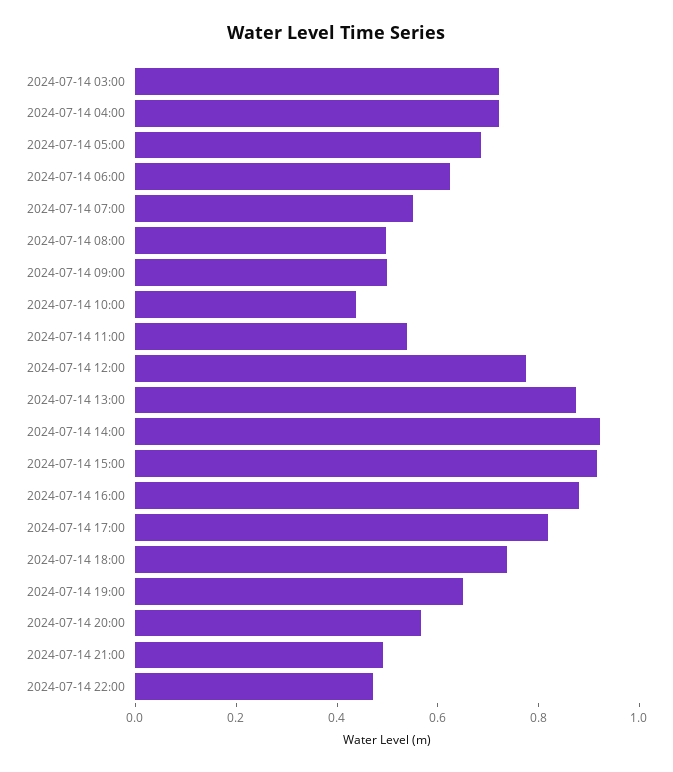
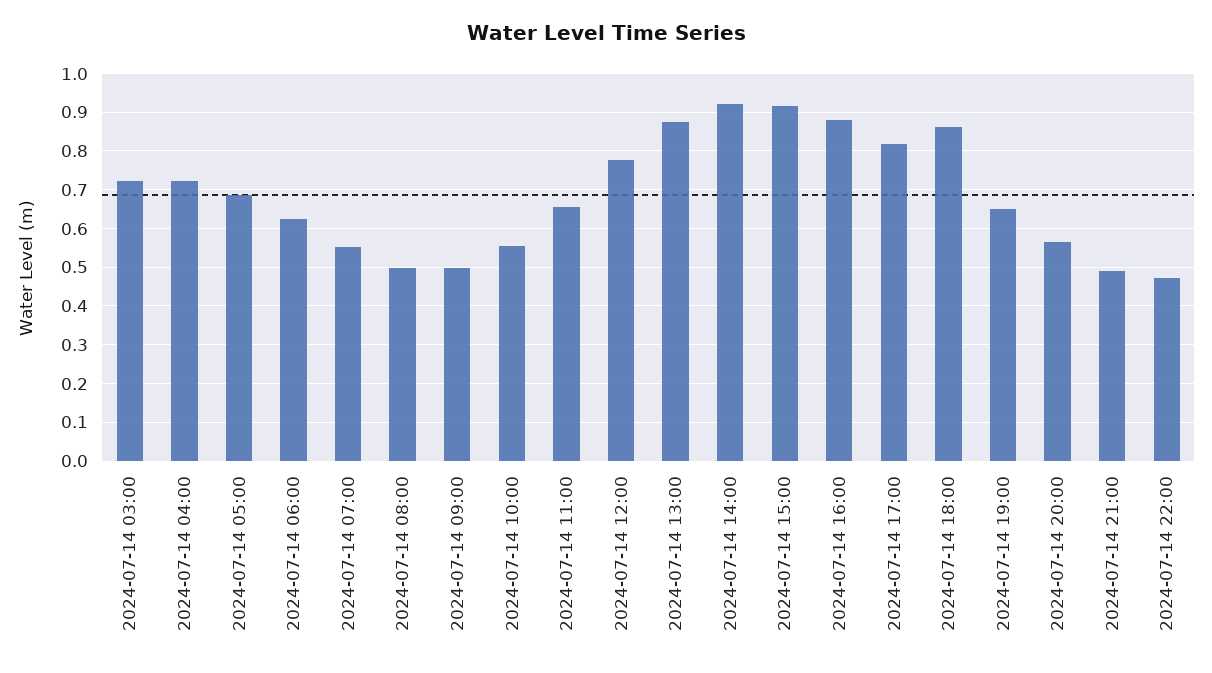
2024-07-14 10:00: 0.45 -> 0.56
2024-07-14 11:00: 0.55 -> 0.66
2024-07-14 18:00: 0.75 -> 0.86

